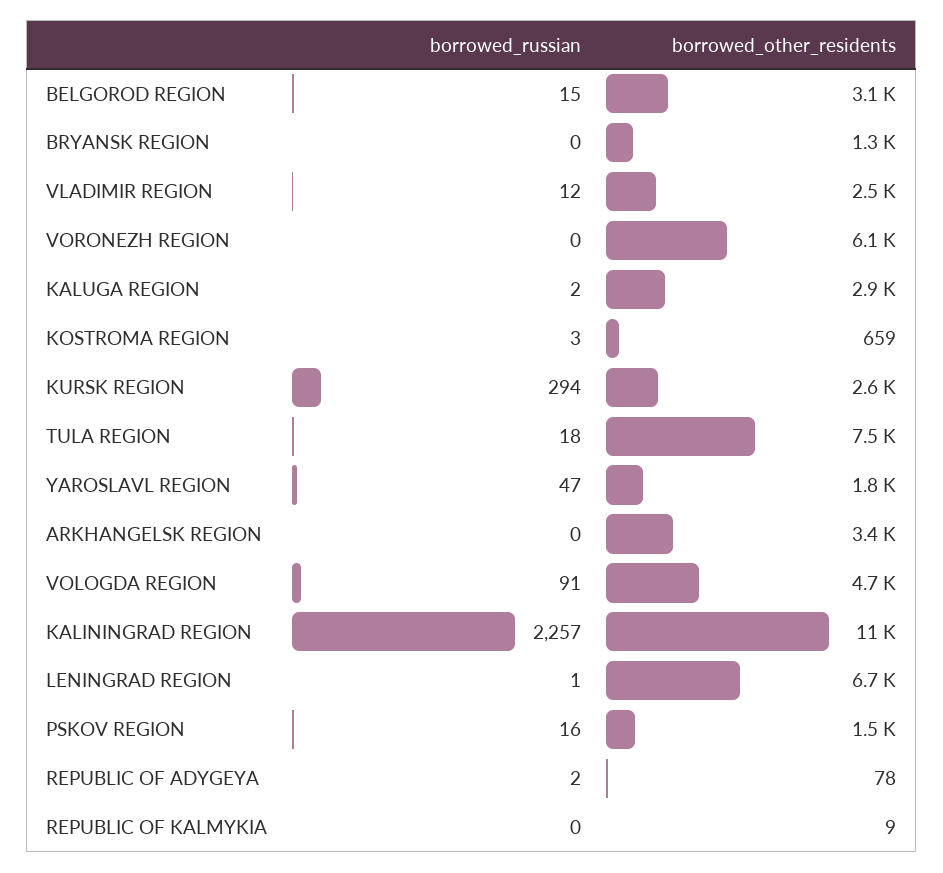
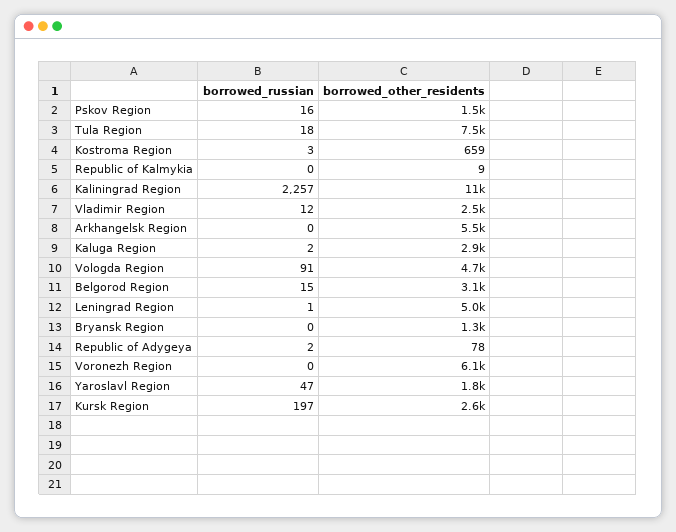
borrowed_russian, KURSK REGION: 294 -> 197
borrowed_other_residents, ARKHANGELSK REGION: 3400 -> 5500
borrowed_other_residents, LENINGRAD REGION: 6700 -> 5000

